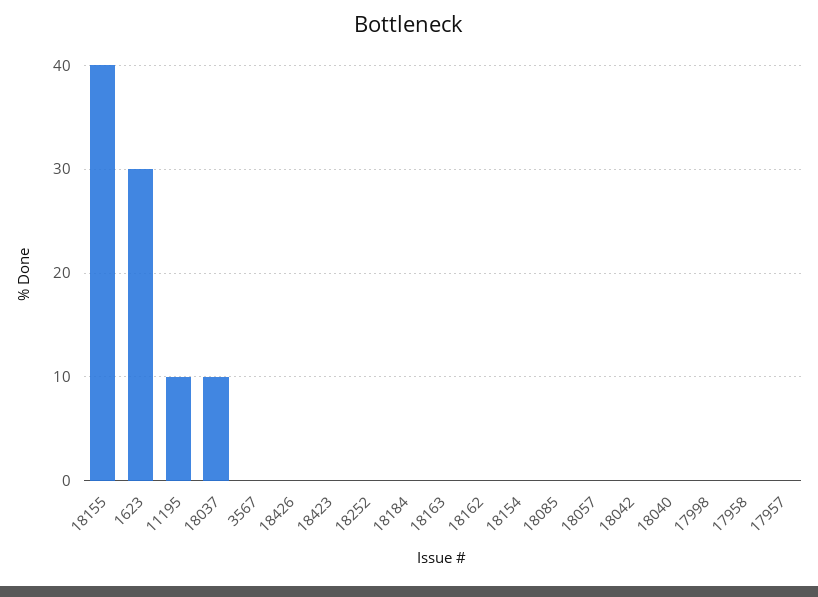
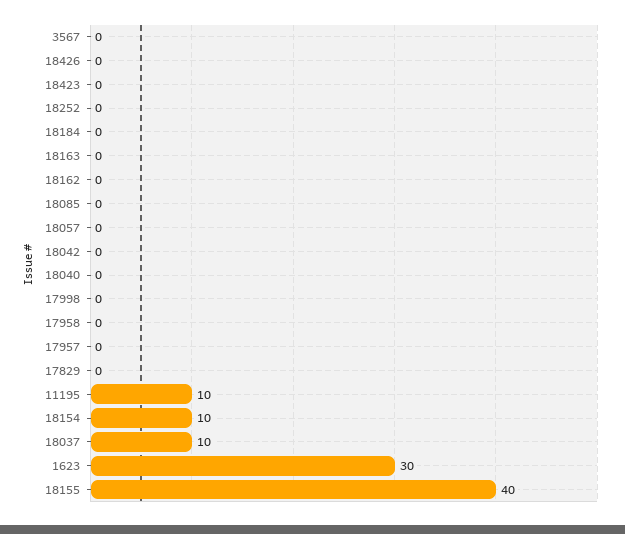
18154: 0 -> 10
17829: none -> 0

